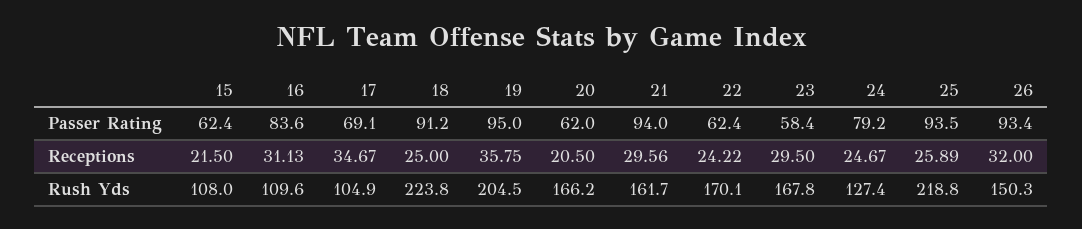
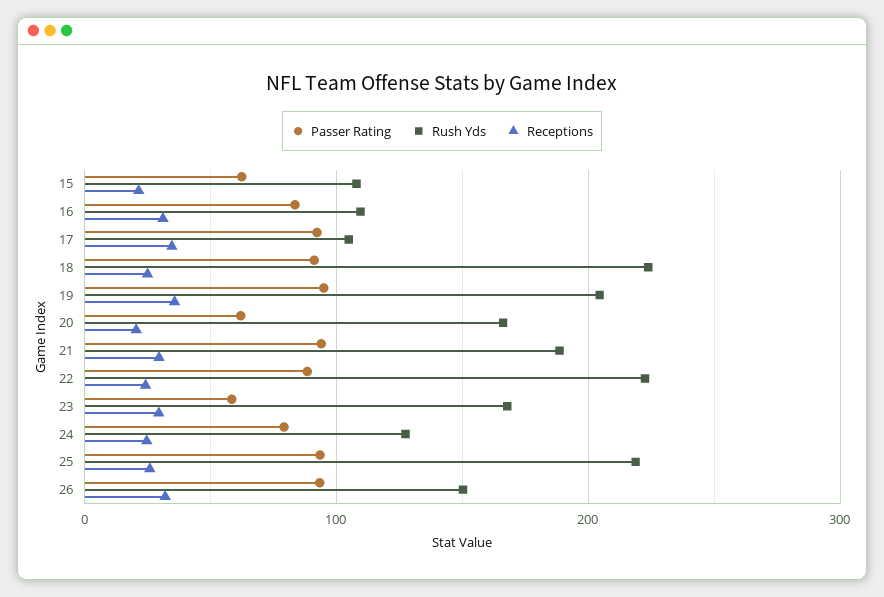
Passer Rating, 17: 69.1 -> 90
Passer Rating, 22: 62.4 -> 90
Rush Yds, 21: 161.7 -> 190
Rush Yds, 22: 170.1 -> 220

